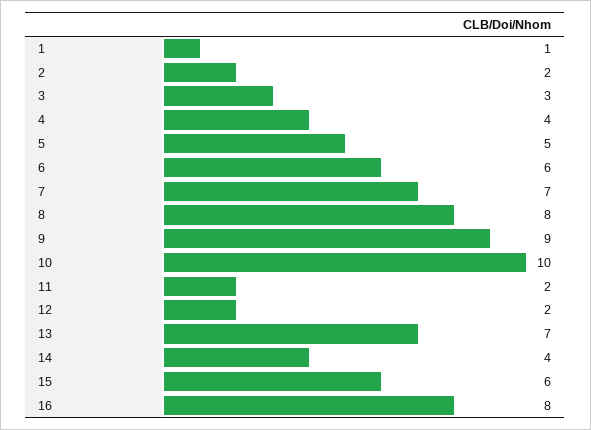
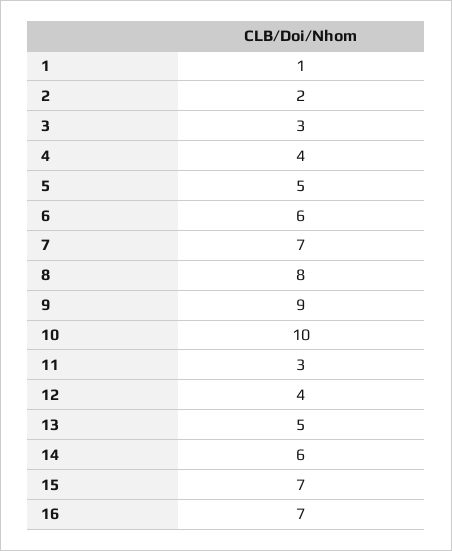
11: 2 -> 3
12: 2 -> 4
13: 7 -> 5
14: 4 -> 6
15: 6 -> 7
16: 8 -> 7

